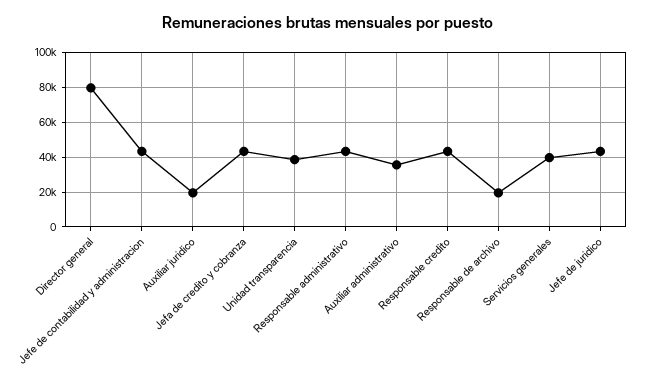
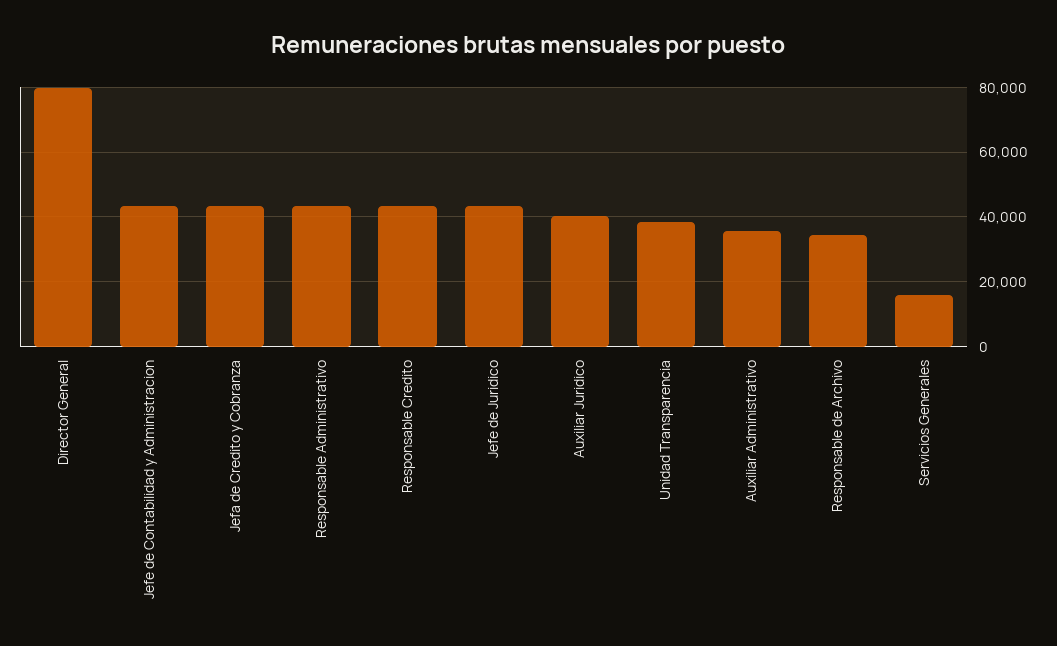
Auxiliar juridico: 20000 -> 40000
Responsable de archivo: 20000 -> 34000
Servicios generales: 40000 -> 16000

